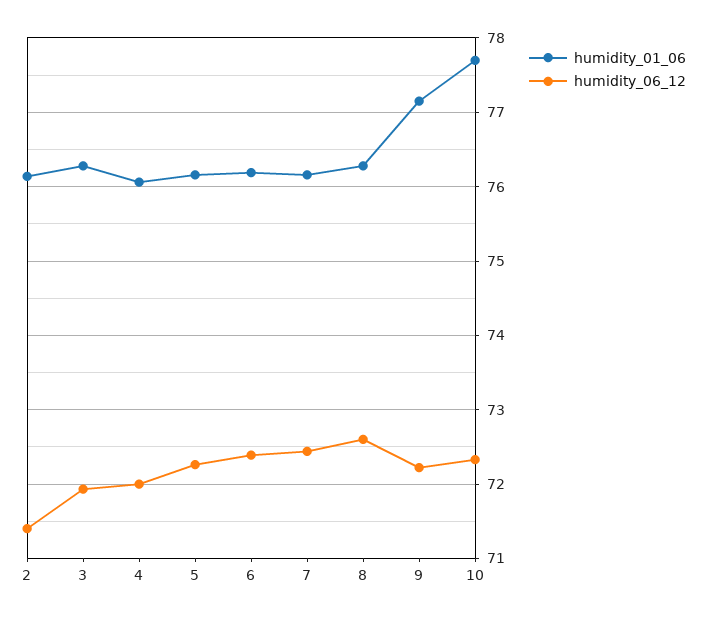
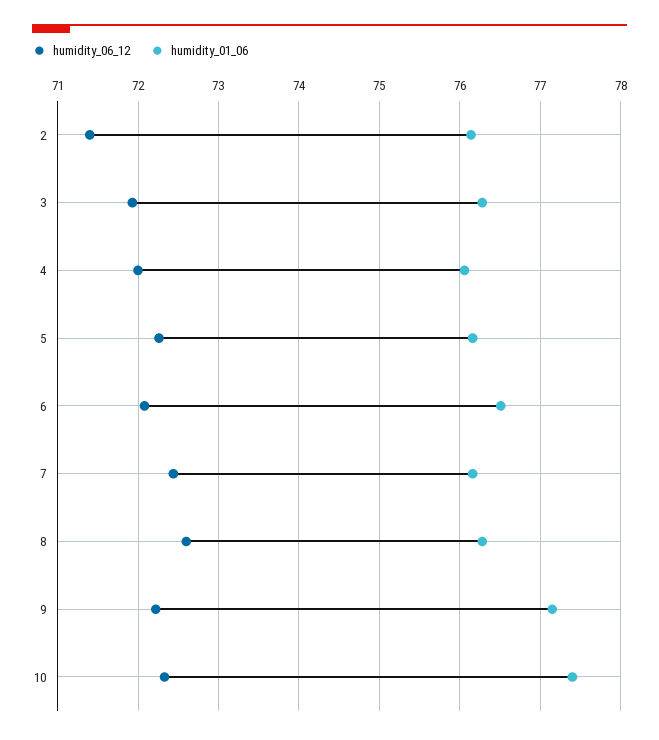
humidity_01_06, 6: 76.2 -> 76.5
humidity_06_12, 6: 72.4 -> 72.1
humidity_01_06, 10: 77.7 -> 77.4

